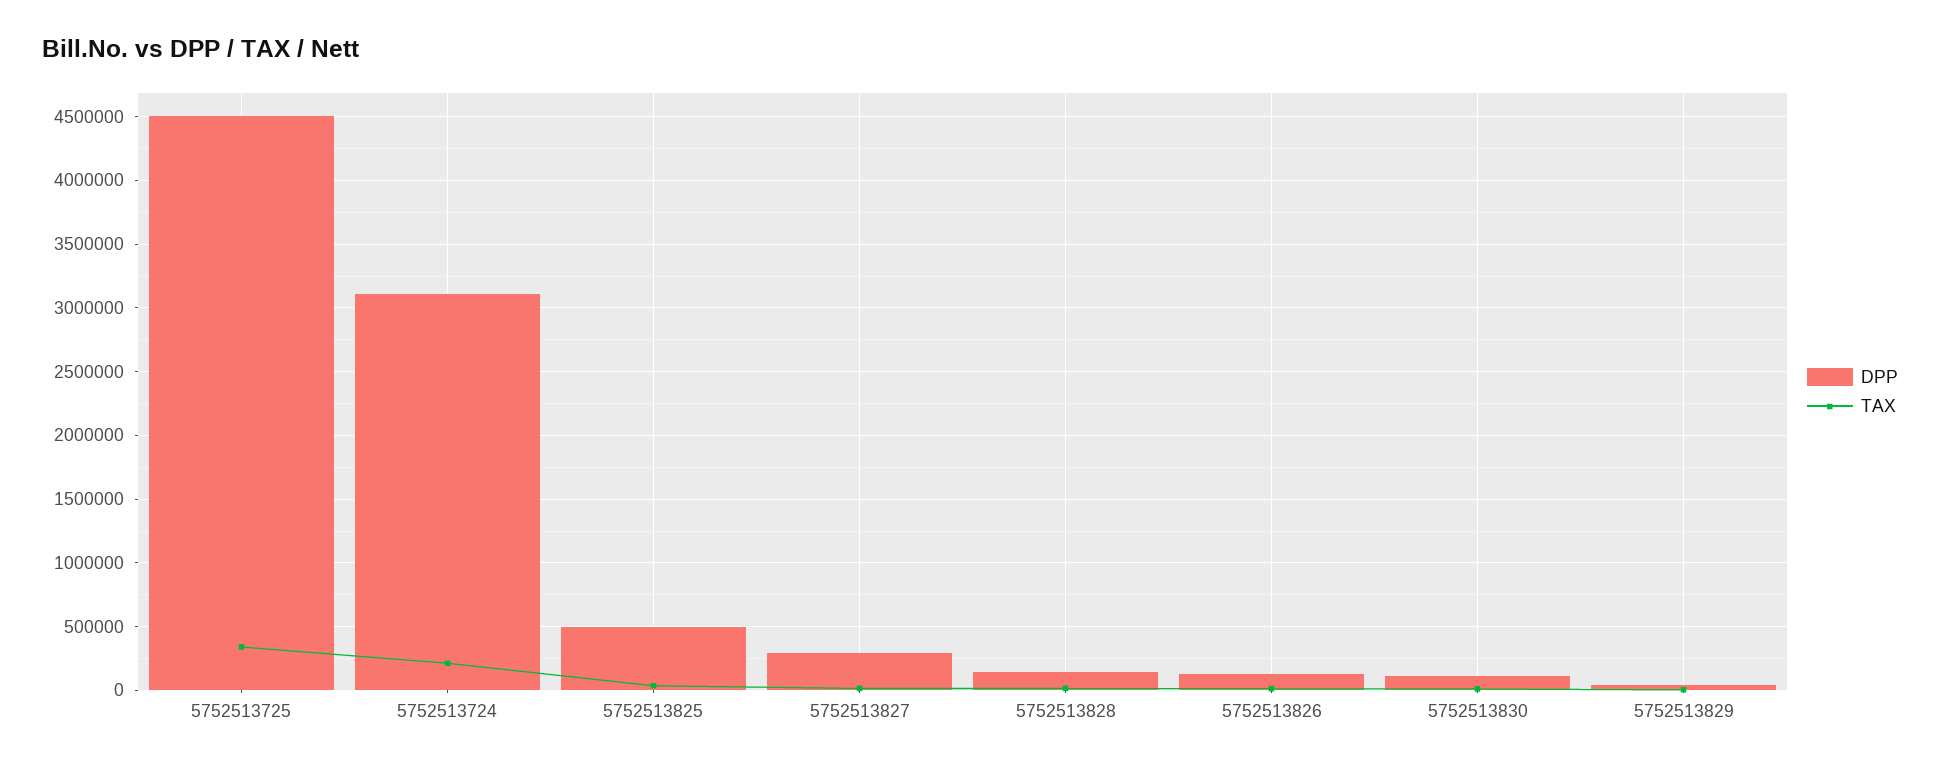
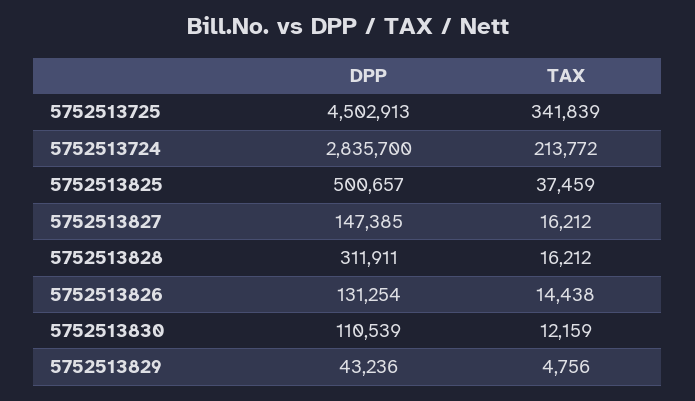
DPP, 5752513724: 3100000 -> 2835700
DPP, 5752513827: 300000 -> 147385
DPP, 5752513828: 150000 -> 311911

